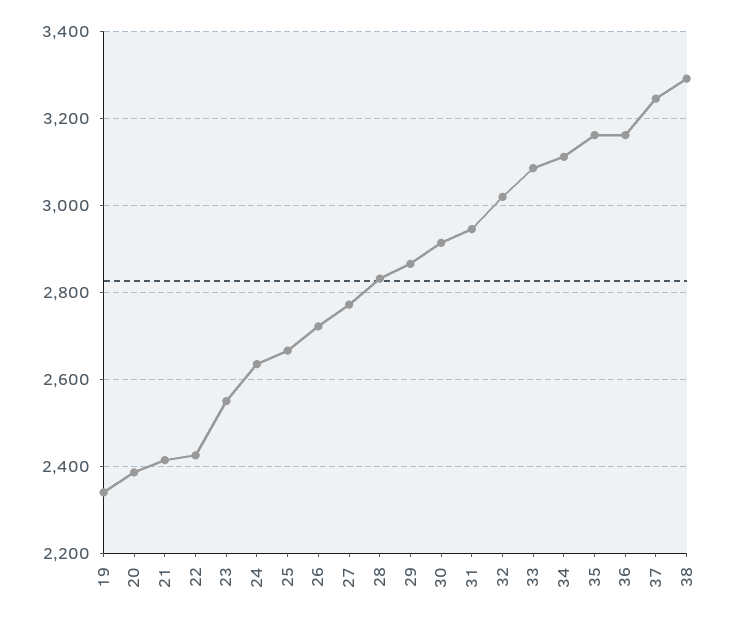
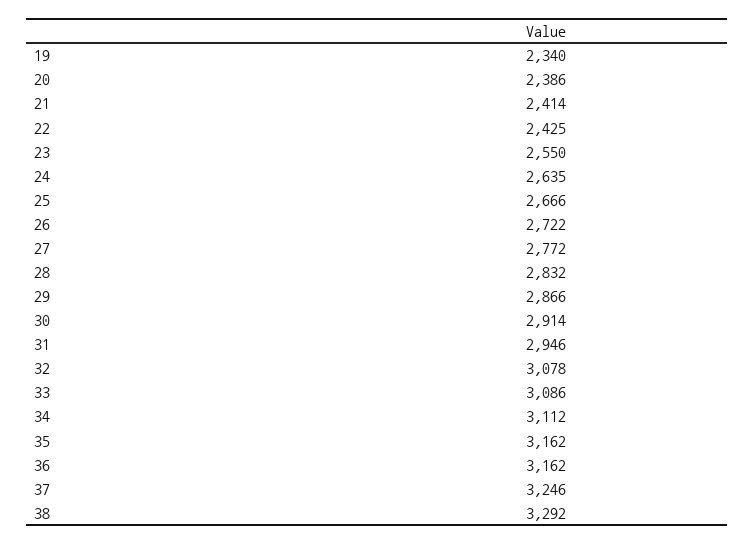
32: 3020 -> 3078

